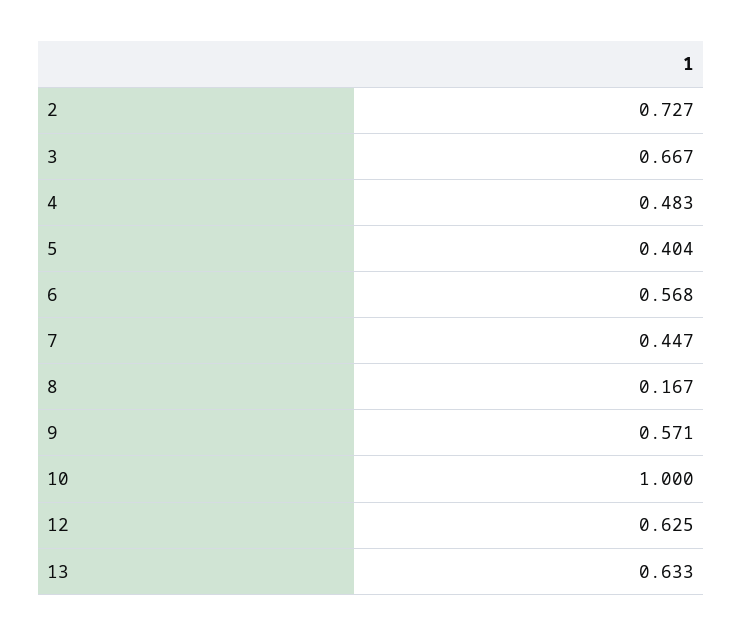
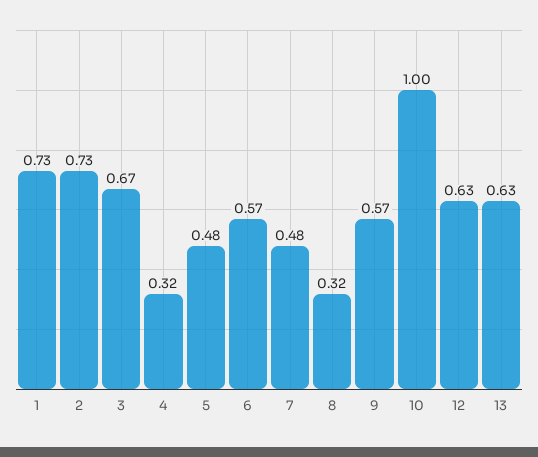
4: 0.483 -> 0.32
5: 0.404 -> 0.48
7: 0.447 -> 0.48
8: 0.167 -> 0.32
1: none -> 0.73

